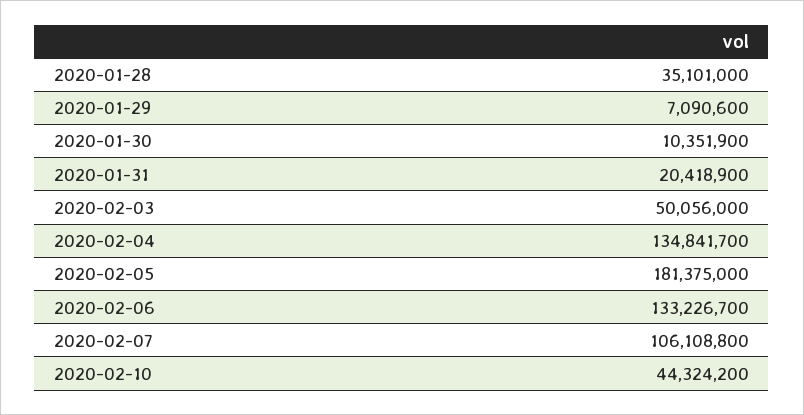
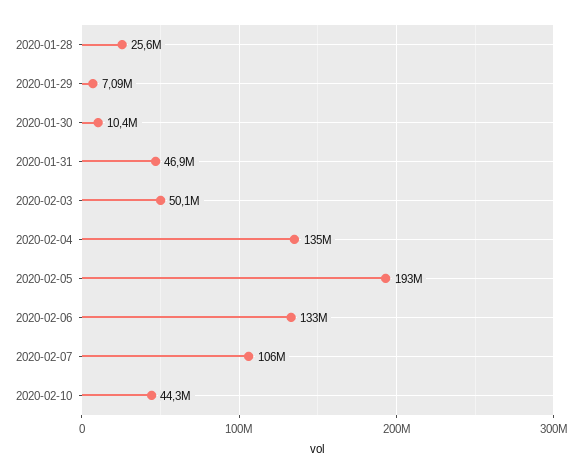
2020-01-28: 35101000 -> 25600000
2020-01-31: 20418900 -> 46900000
2020-02-05: 181375000 -> 193000000

